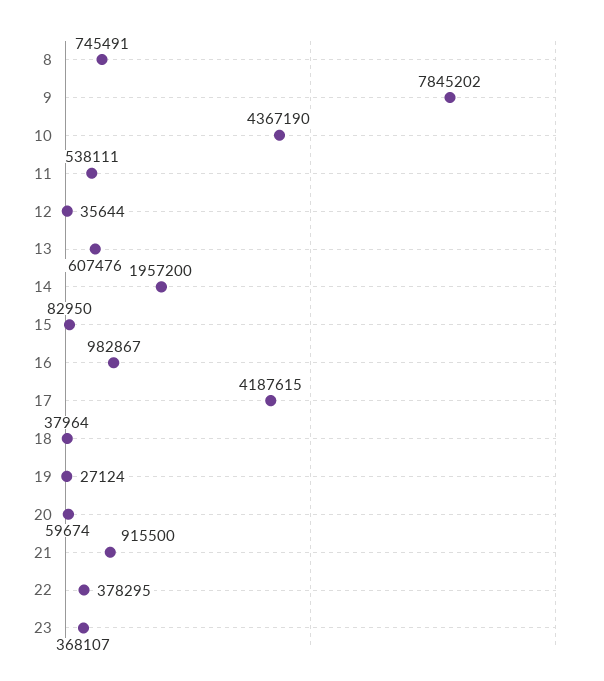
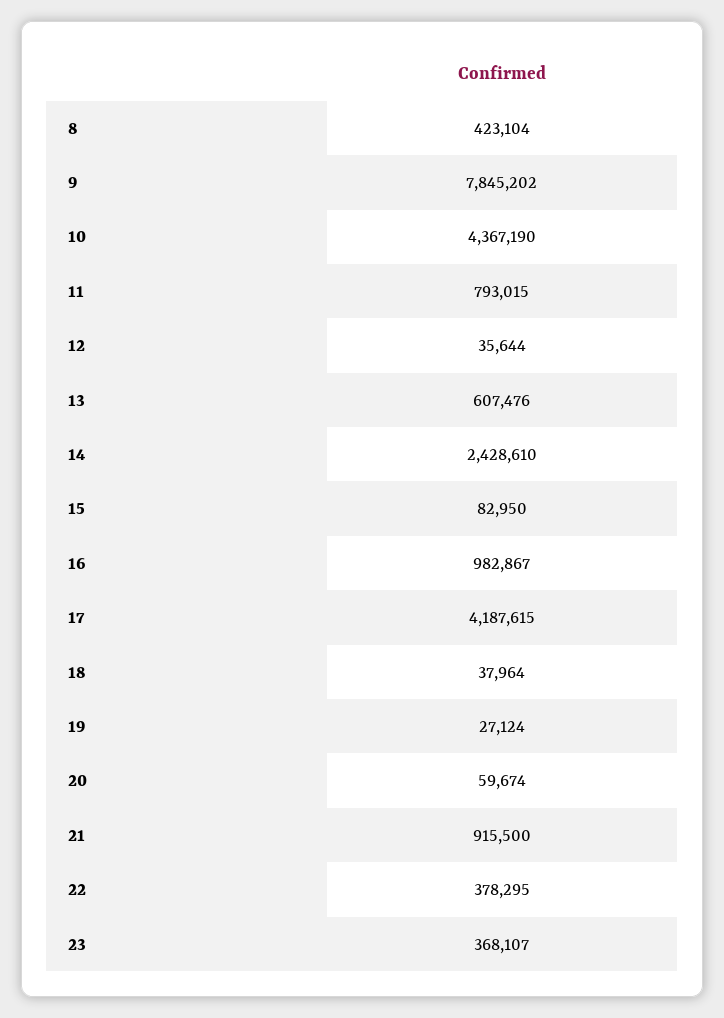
8: 745491 -> 423104
11: 538111 -> 793015
14: 1957200 -> 2428610

